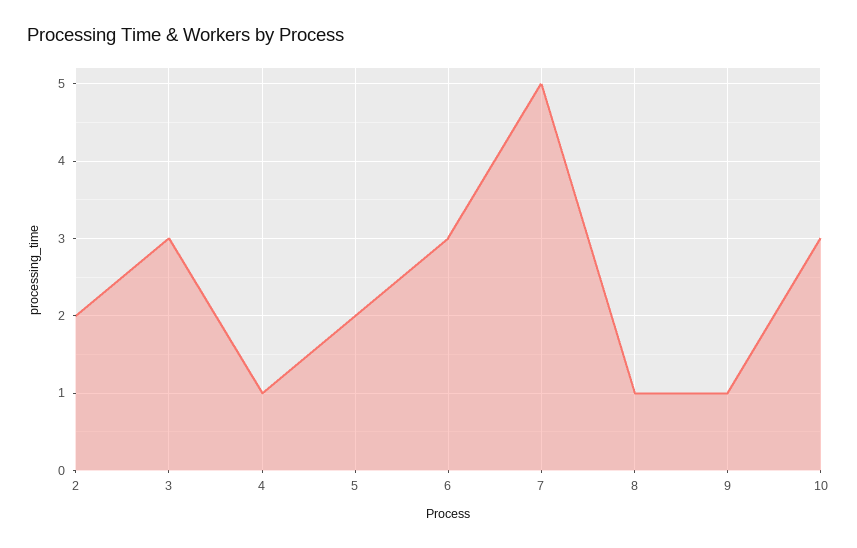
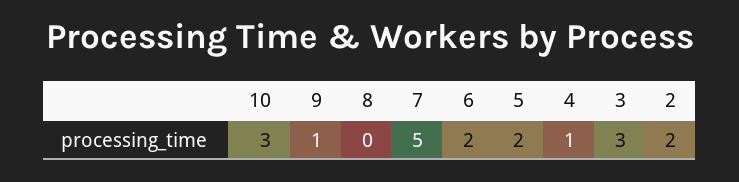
6: 3 -> 2
8: 1 -> 0

